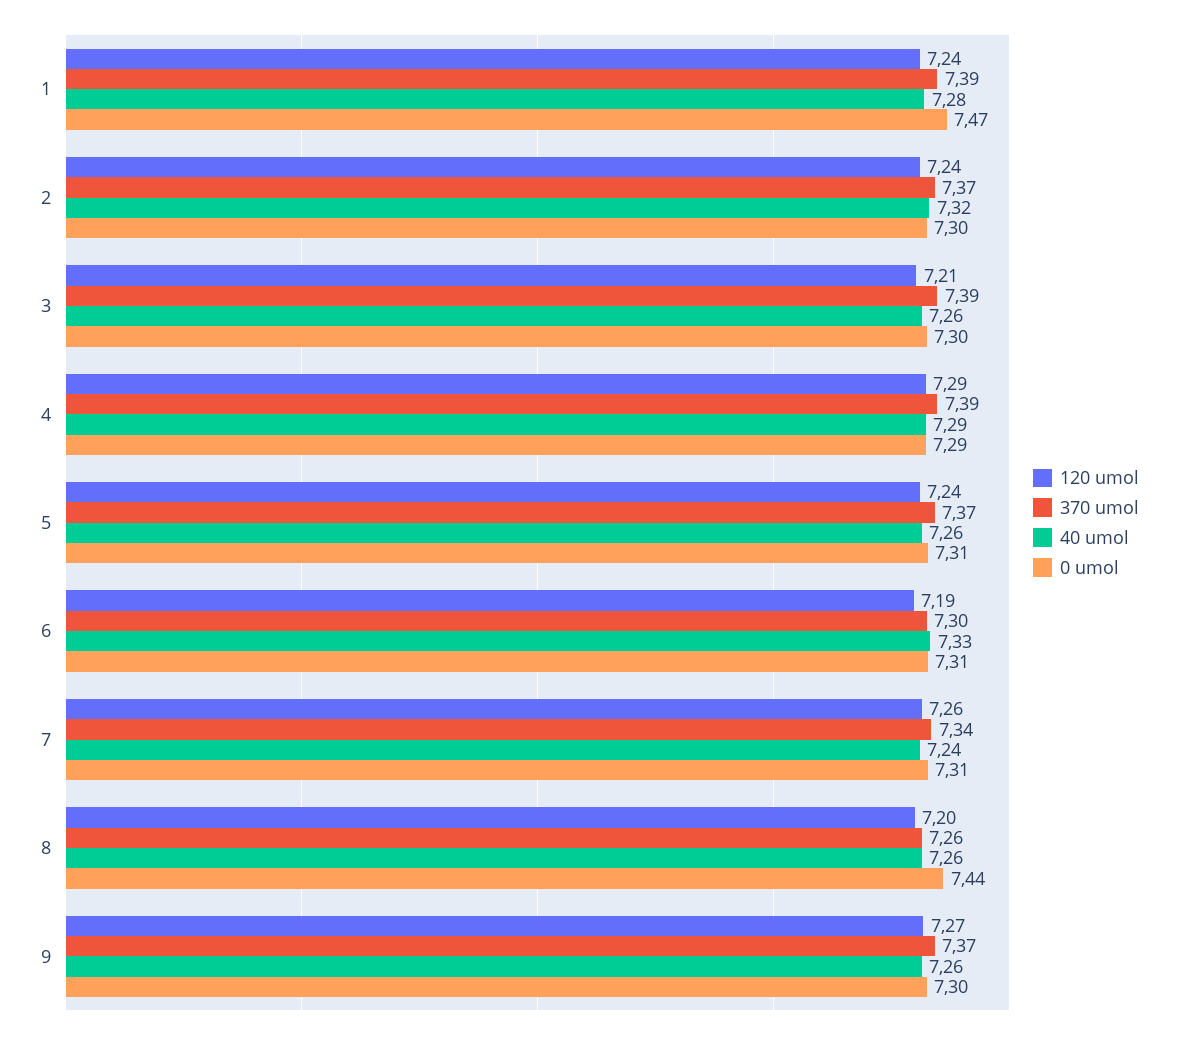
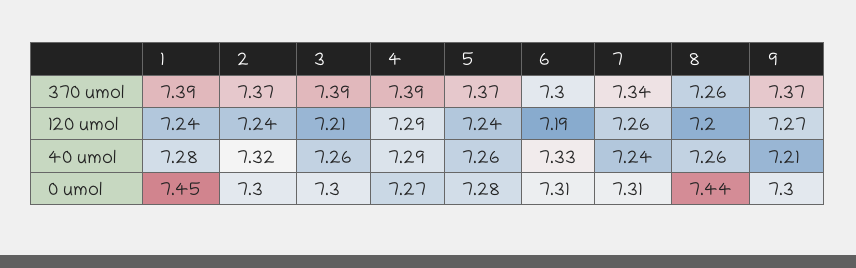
0 umol, 1: 7.47 -> 7.45
0 umol, 4: 7.29 -> 7.27
0 umol, 5: 7.31 -> 7.28
40 umol, 9: 7.26 -> 7.21

